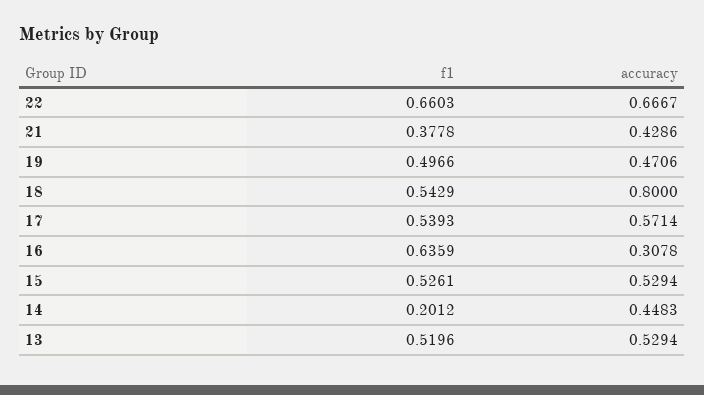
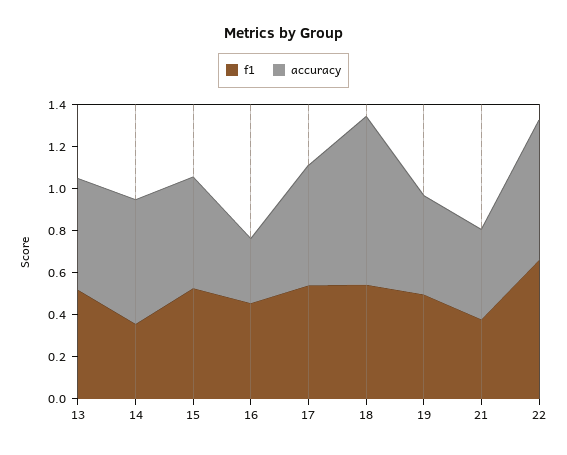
f1, 16: 0.6359 -> 0.45
f1, 14: 0.2012 -> 0.35
accuracy, 14: 0.4483 -> 0.6

